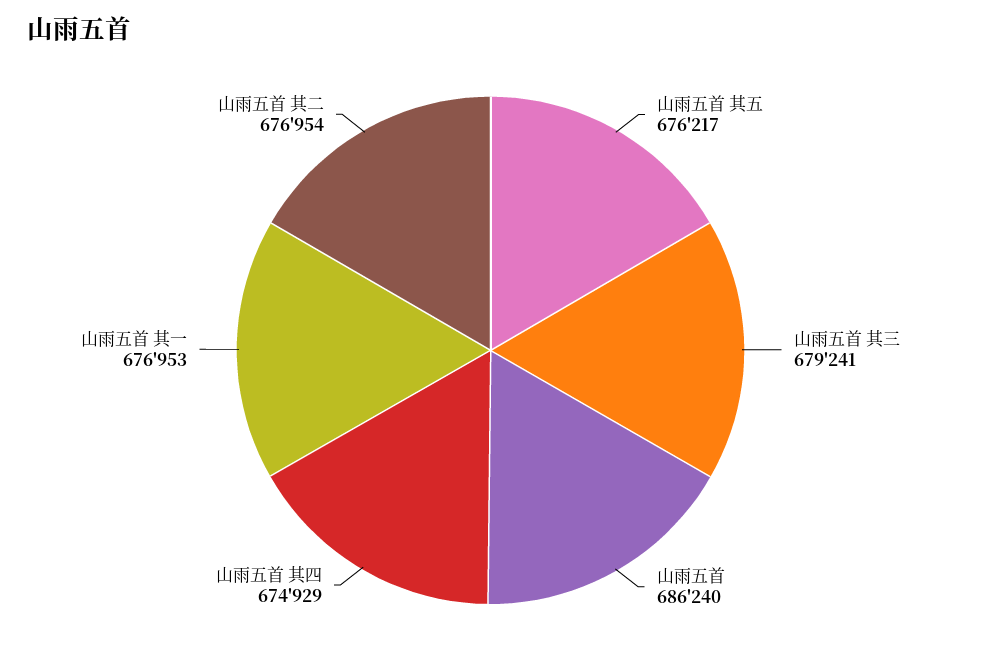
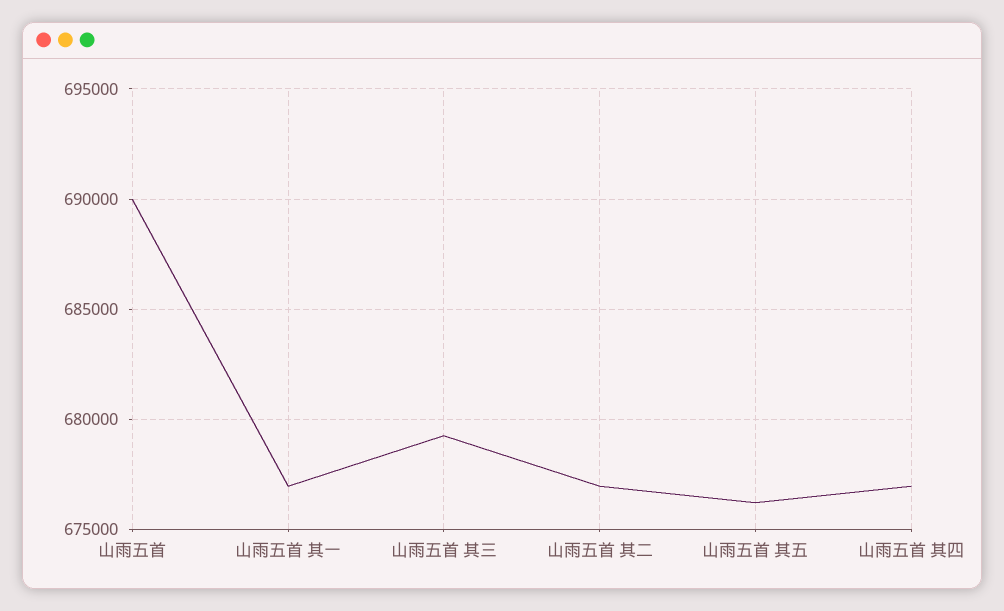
山雨五首: 686240 -> 690000
山雨五首 其四: 674929 -> 677000

